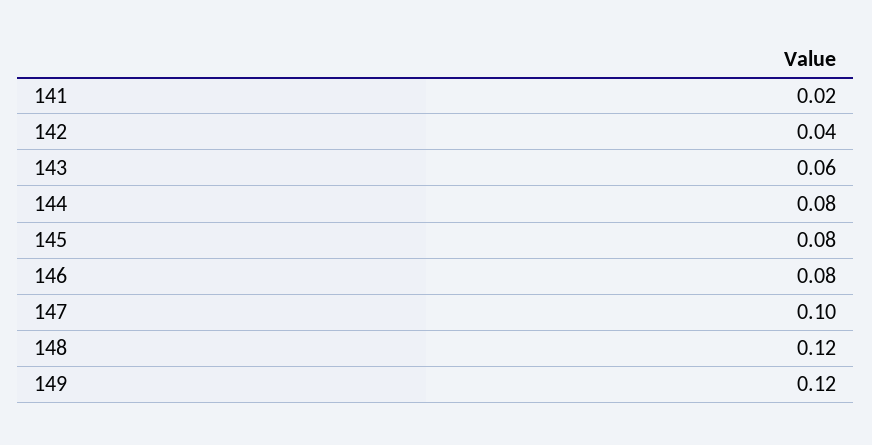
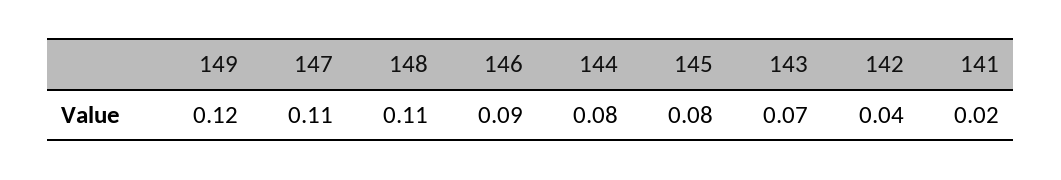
143: 0.06 -> 0.07
146: 0.08 -> 0.09
147: 0.1 -> 0.11
148: 0.12 -> 0.11

